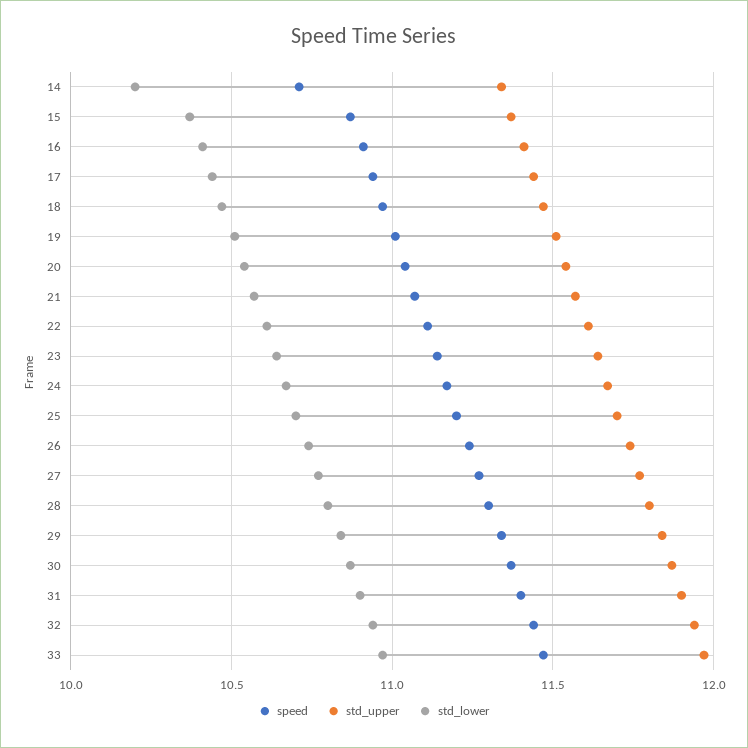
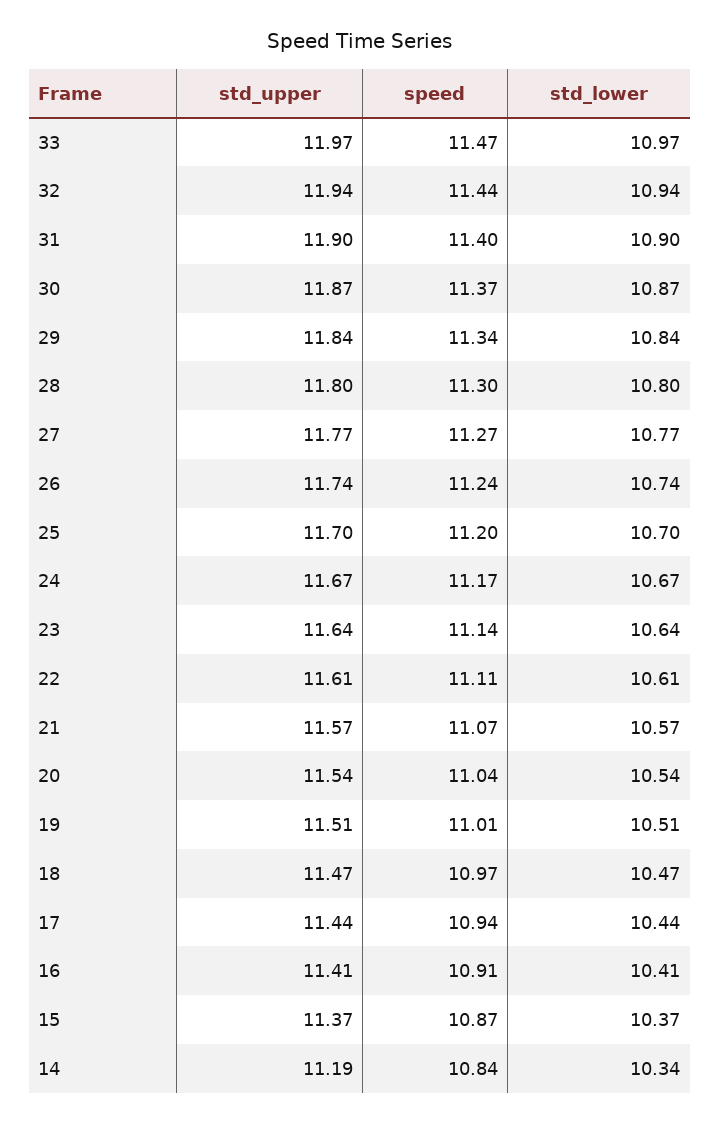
speed, 14: 10.7 -> 10.84
std_upper, 14: 11.35 -> 11.19
std_lower, 14: 10.2 -> 10.34

